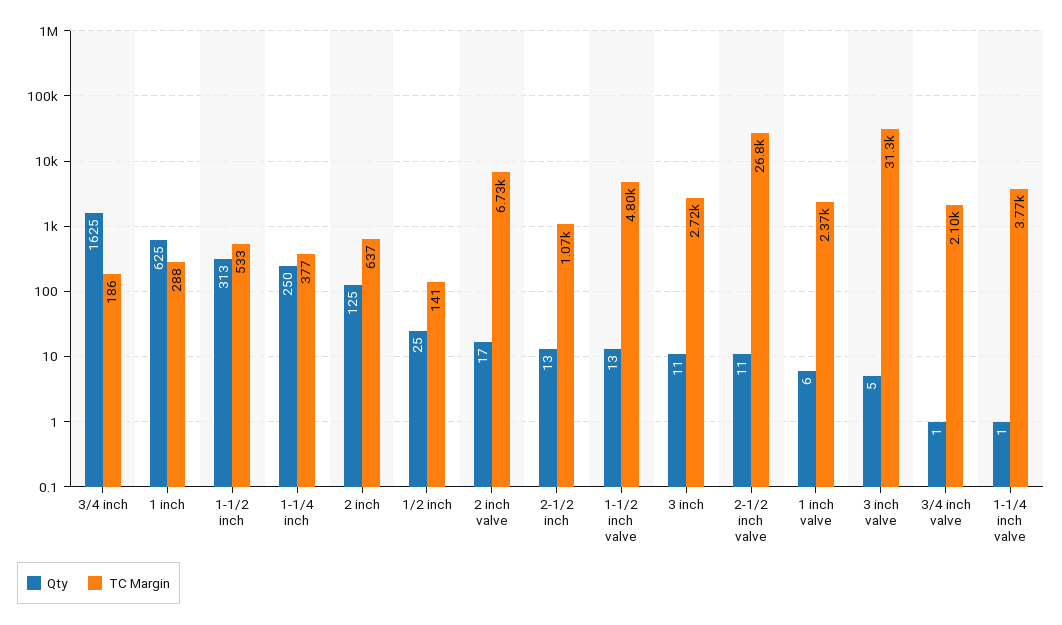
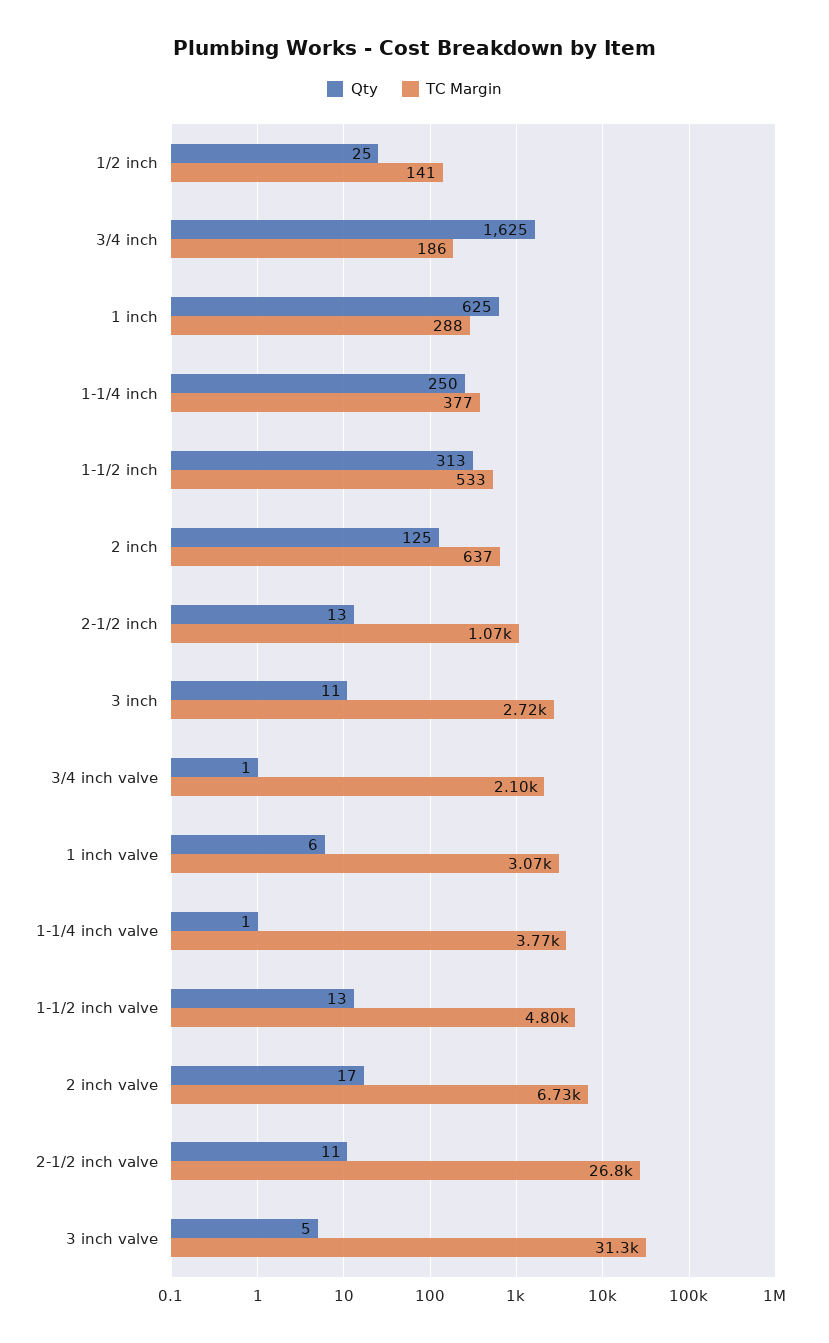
TC Margin, 1 inch valve: 2370 -> 3070

